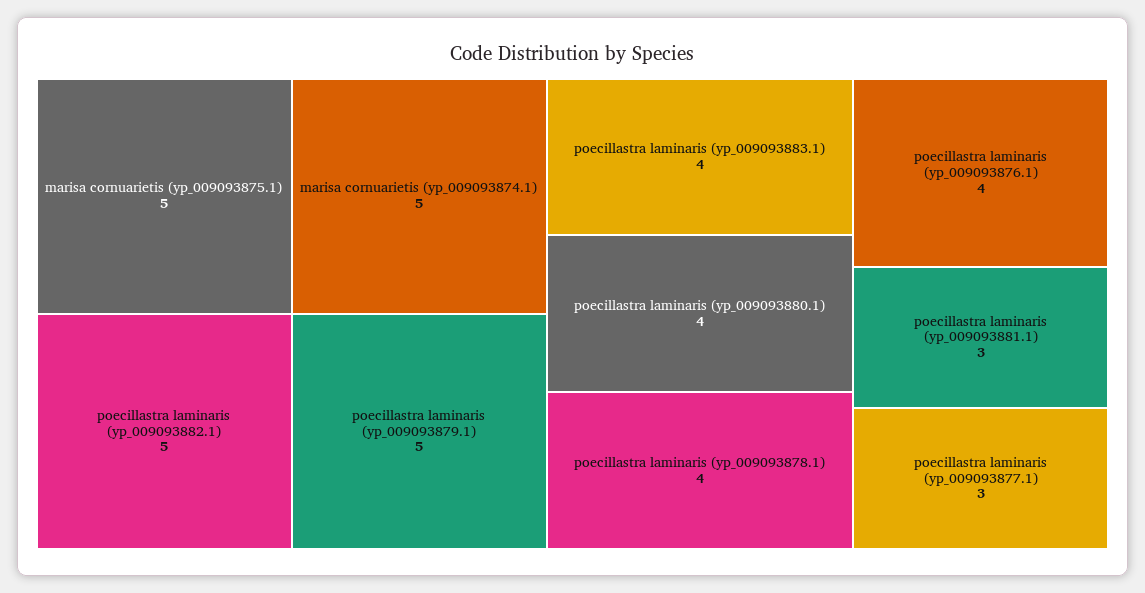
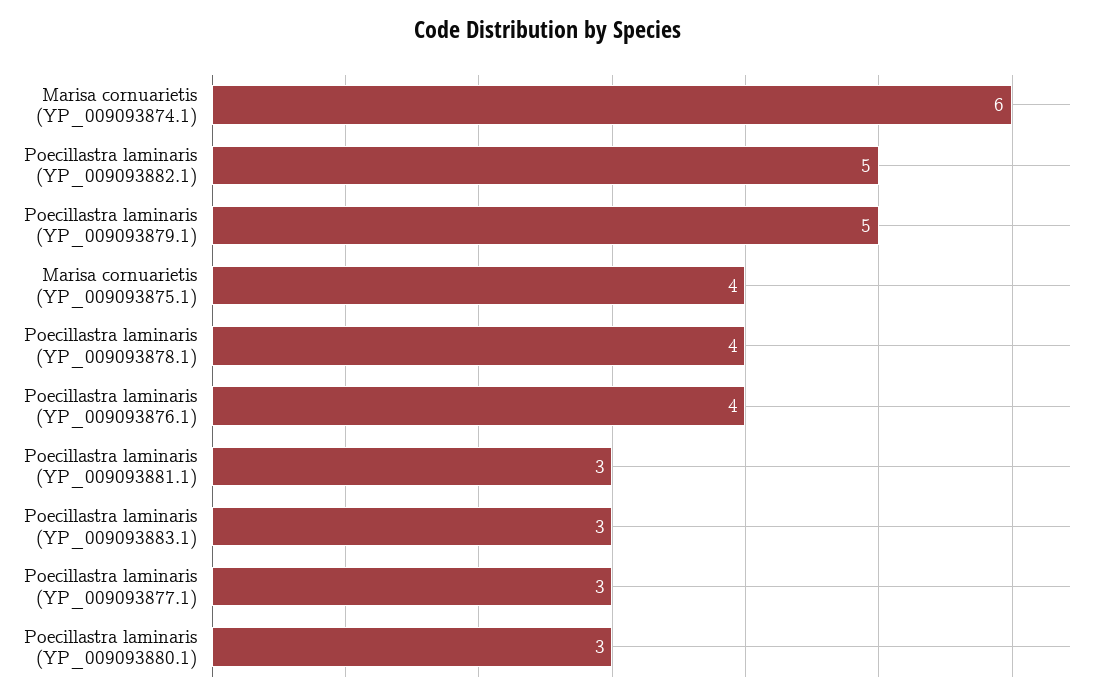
marisa cornuarietis (yp_009093875.1): 5 -> 4
marisa cornuarietis (yp_009093874.1): 5 -> 6
poecillastra laminaris (yp_009093883.1): 4 -> 3
poecillastra laminaris (yp_009093880.1): 4 -> 3

